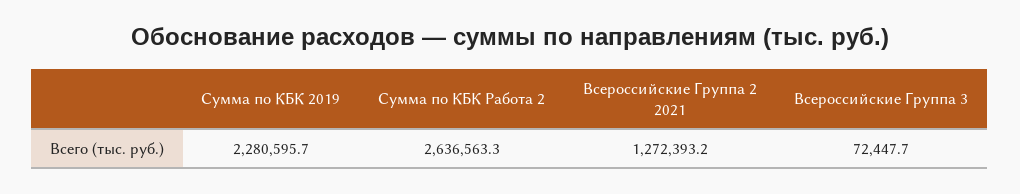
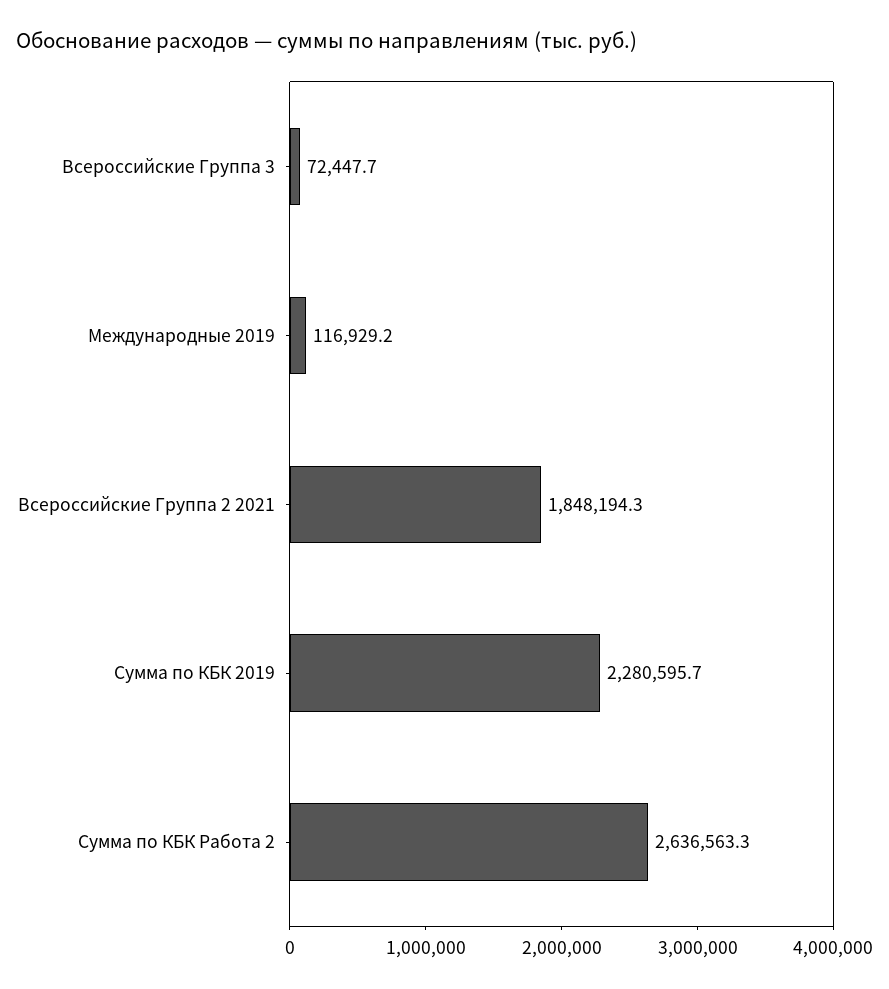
Всероссийские Группа 2 2021: 1272393.2 -> 1848194.3
Международные 2019: none -> 116929.2

